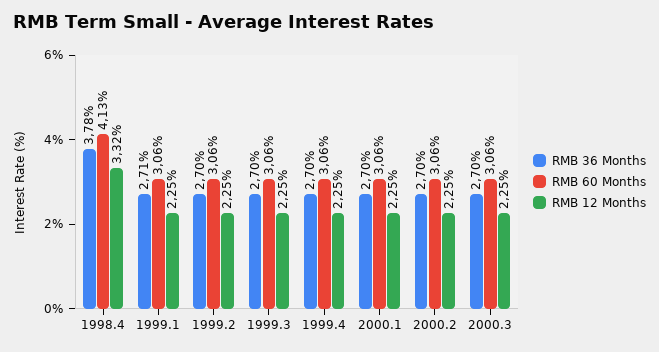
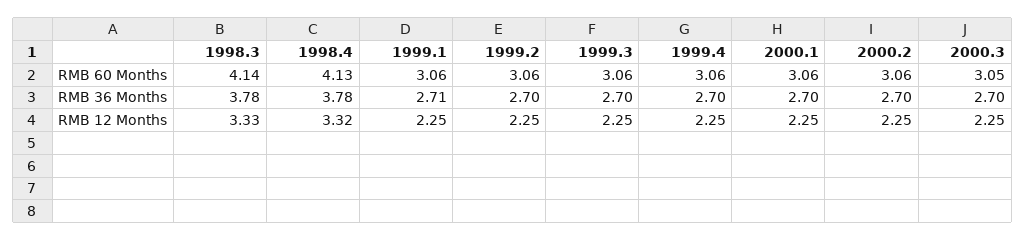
RMB 60 Months, 2000.3: 3.06 -> 3.05
RMB 60 Months, 1998.3: none -> 4.14
RMB 36 Months, 1998.3: none -> 3.78
RMB 12 Months, 1998.3: none -> 3.33

